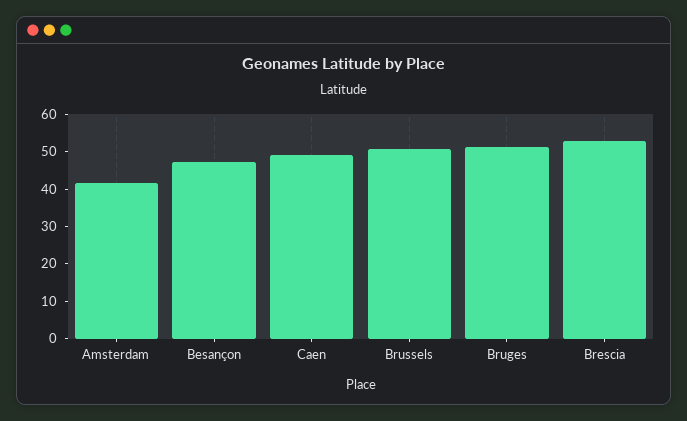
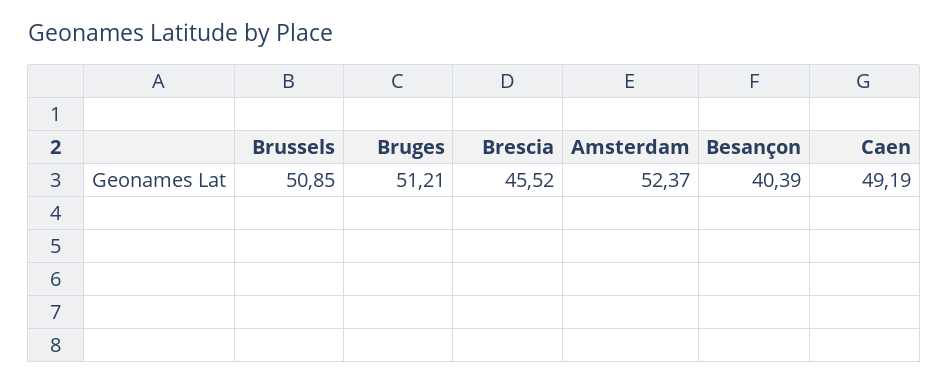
Amsterdam: 42.5 -> 52.37
Besançon: 47.5 -> 40.39
Brescia: 52.5 -> 45.52

